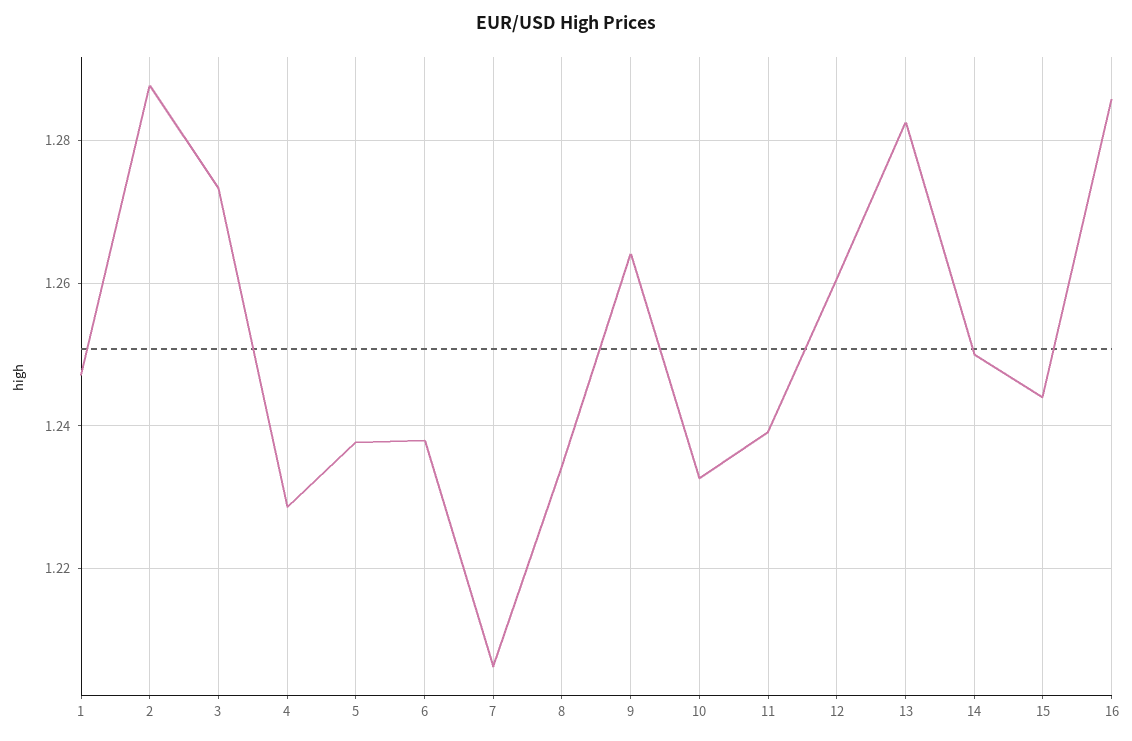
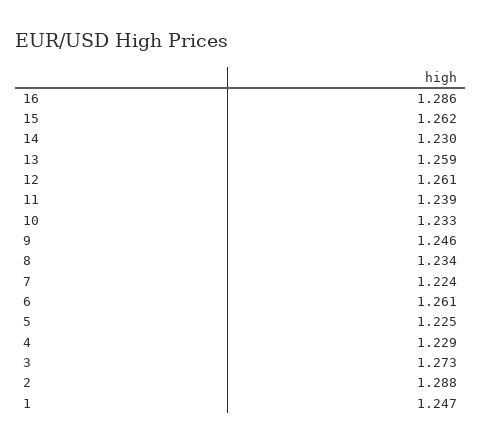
5: 1.238 -> 1.225
6: 1.238 -> 1.261
7: 1.206 -> 1.224
9: 1.264 -> 1.246
13: 1.282 -> 1.259
14: 1.25 -> 1.23
15: 1.244 -> 1.262

